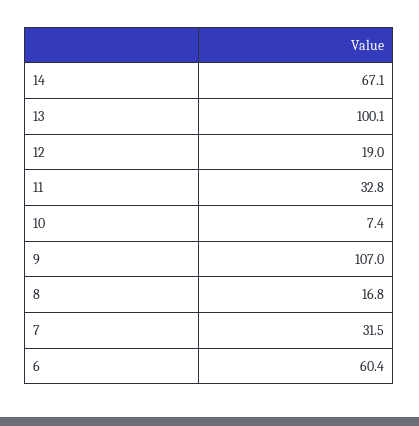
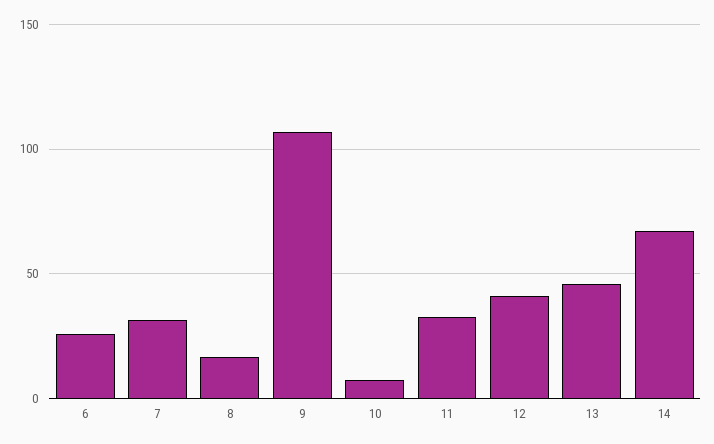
13: 100.1 -> 45
12: 19 -> 40
6: 60.4 -> 25

